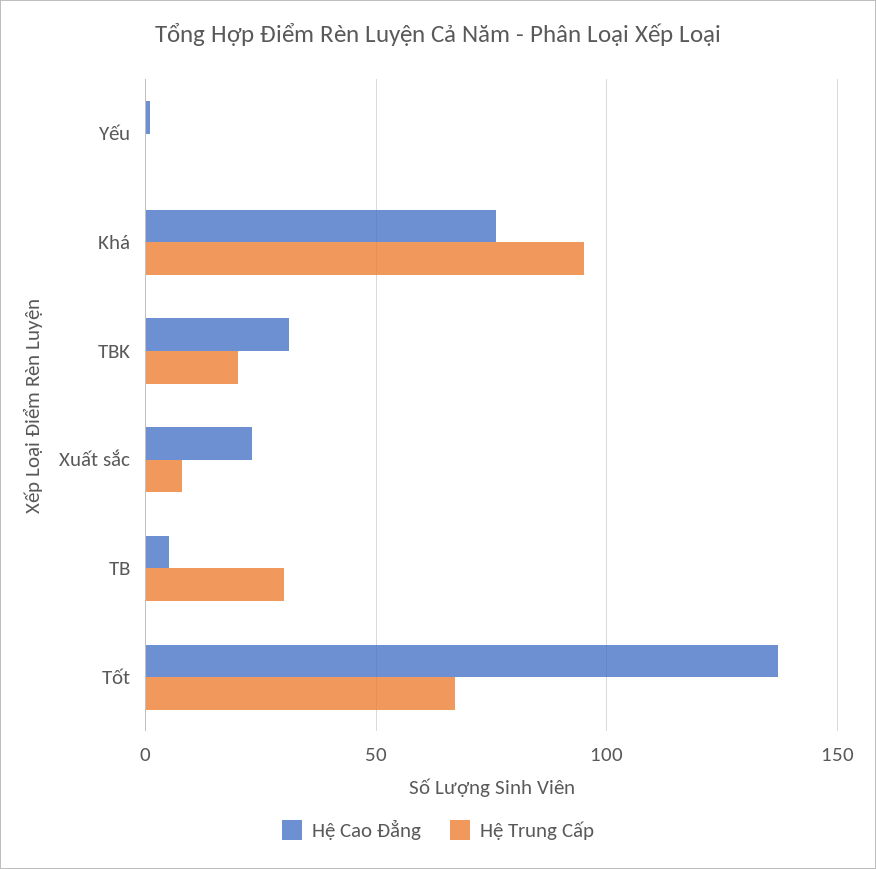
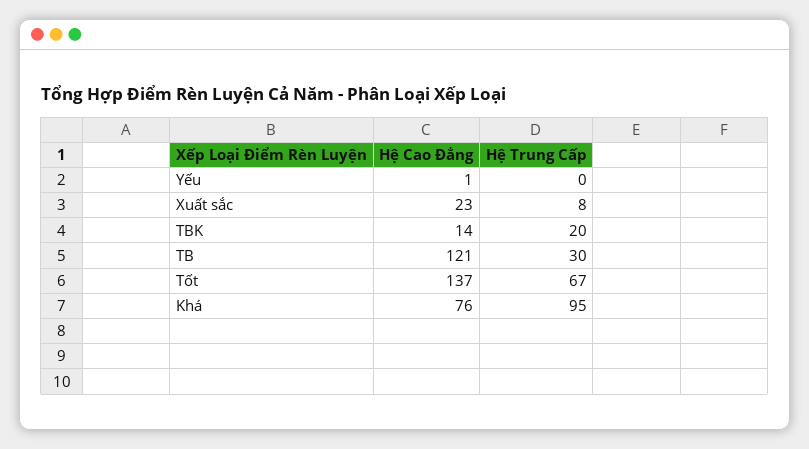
Hệ Cao Đẳng, TBK: 30 -> 14
Hệ Cao Đẳng, TB: 5 -> 121

